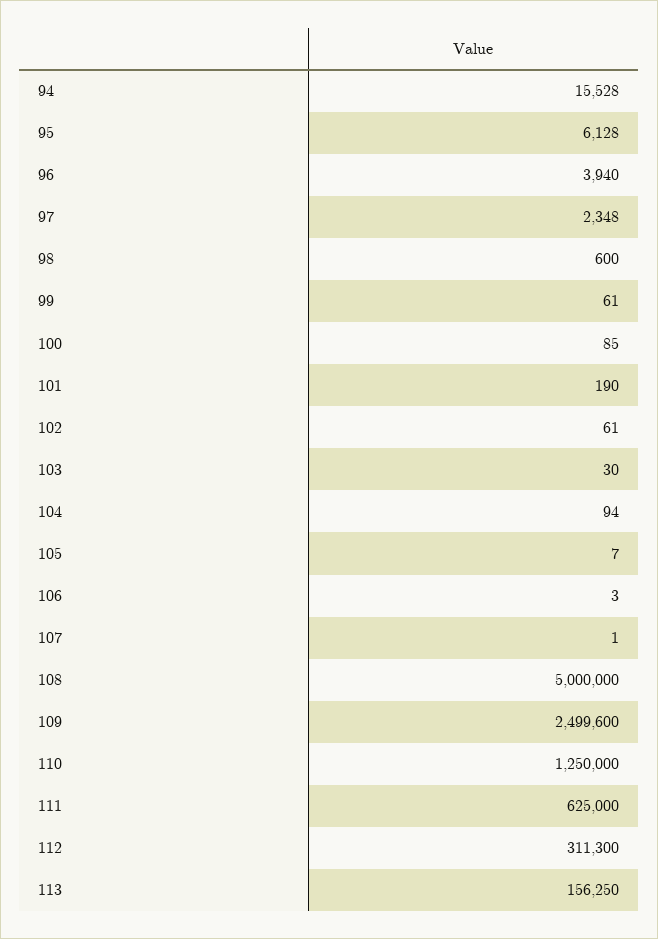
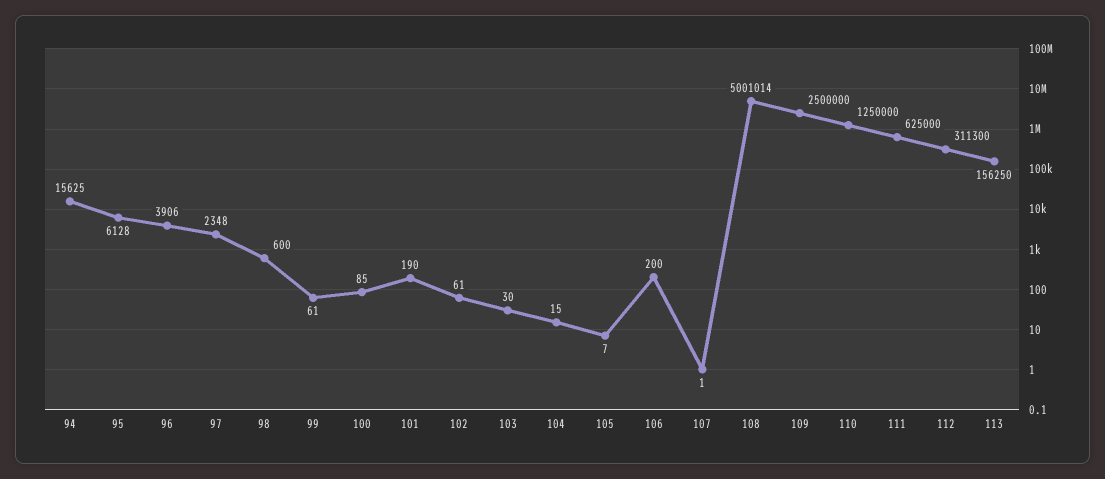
94: 15528 -> 15625
96: 3940 -> 3906
104: 94 -> 15
106: 3 -> 200
108: 5000000 -> 5001014
109: 2499600 -> 2500000

